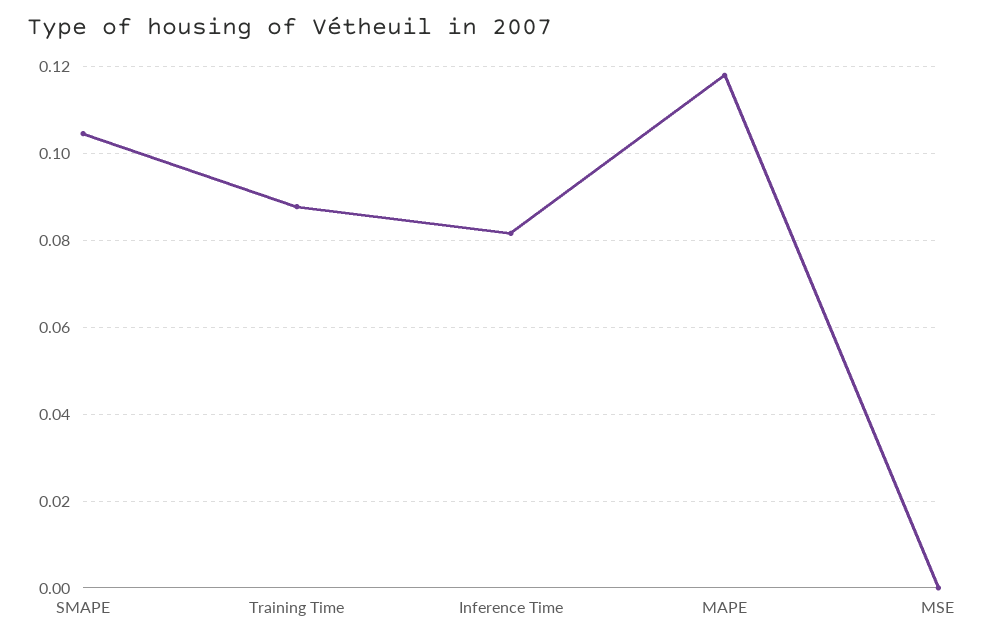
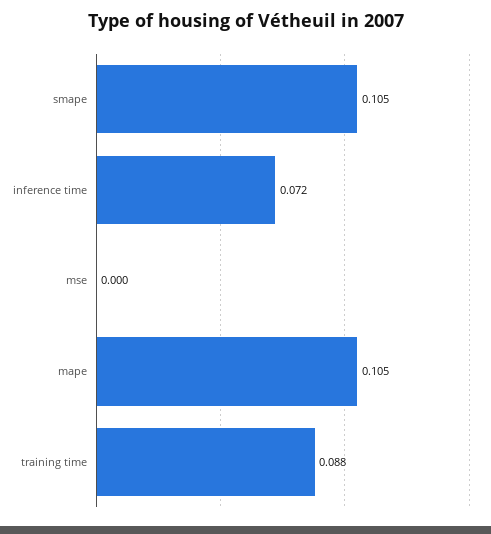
Inference Time: 0.082 -> 0.072
MAPE: 0.118 -> 0.105

